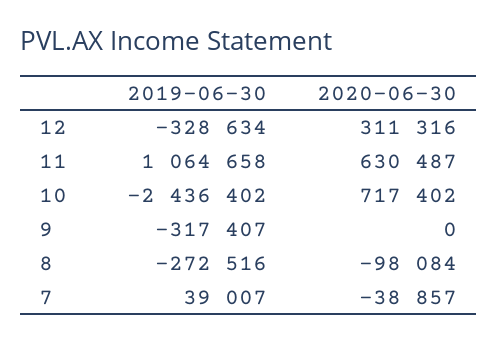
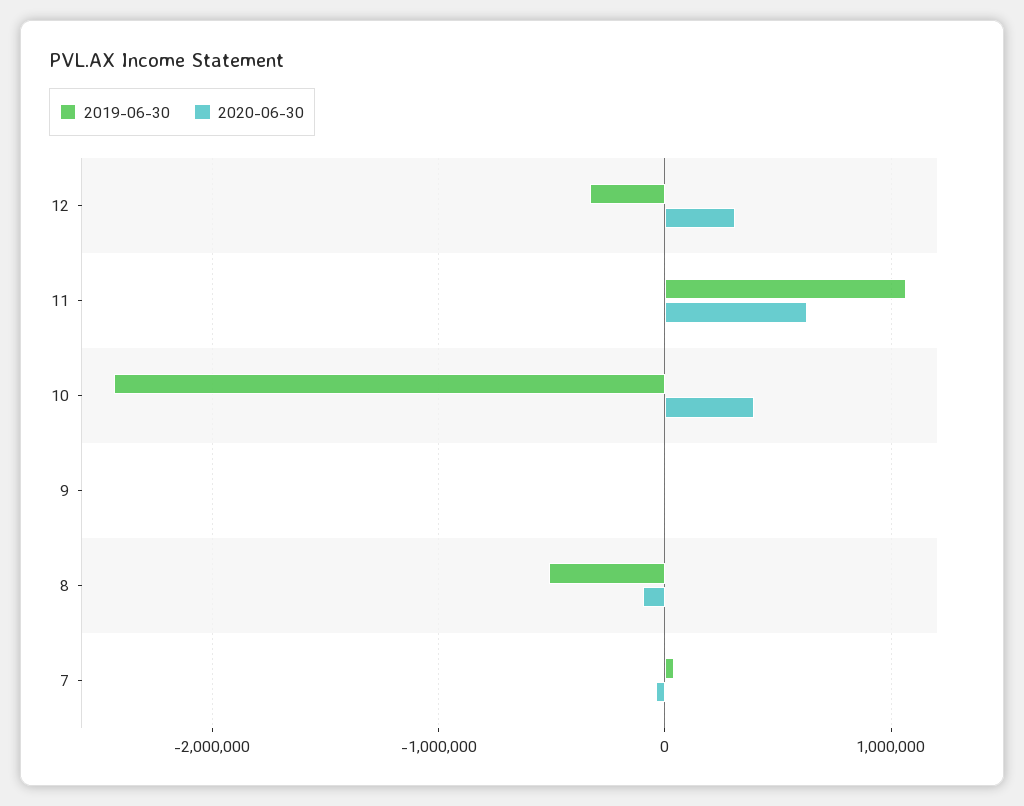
2020-06-30, 10: 717402 -> 400000
2019-06-30, 9: -317407 -> 0
2019-06-30, 8: -272516 -> -500000

